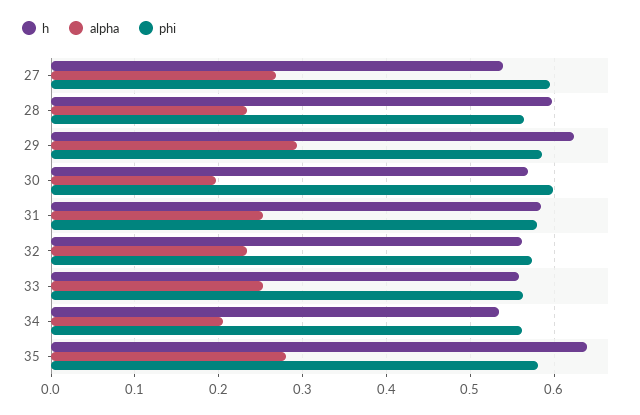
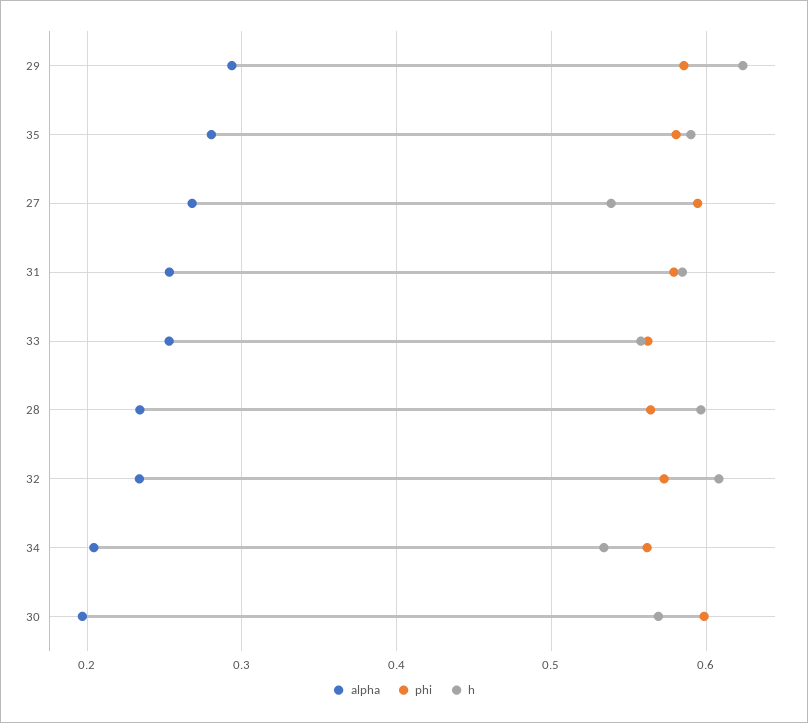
h, 32: 0.56 -> 0.61
h, 35: 0.64 -> 0.59

